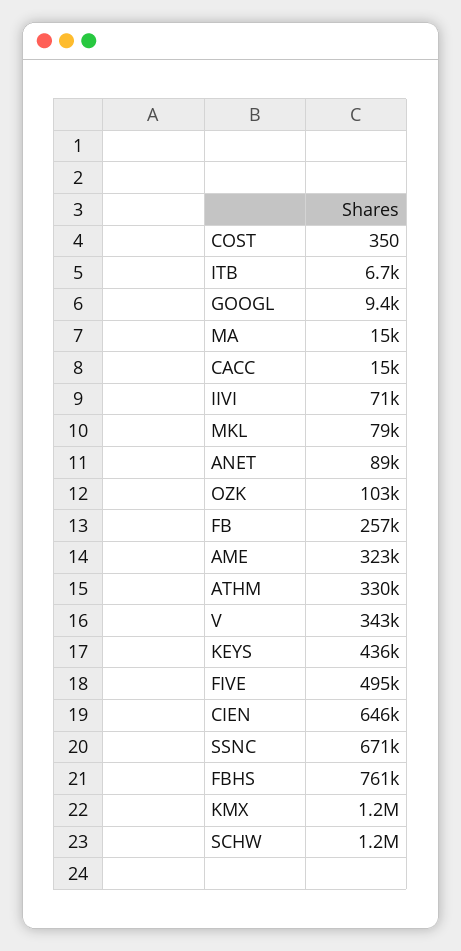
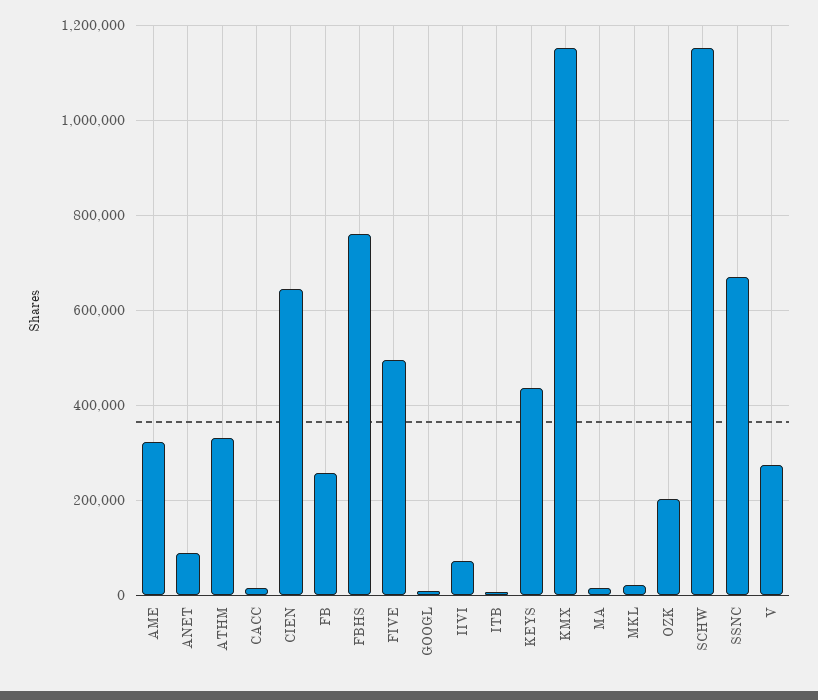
COST: 350 -> none
MKL: 79000 -> 20000
OZK: 103000 -> 200000
V: 343000 -> 280000

